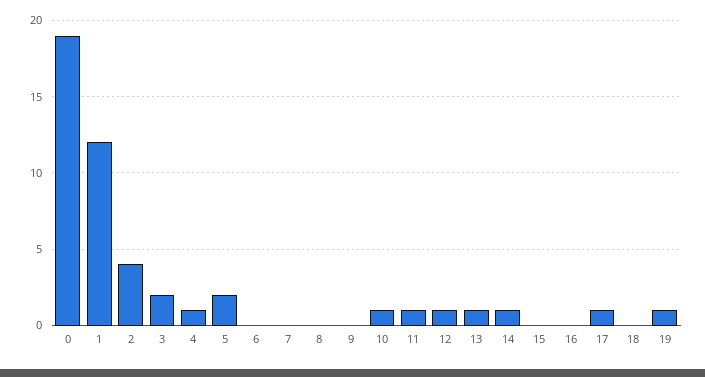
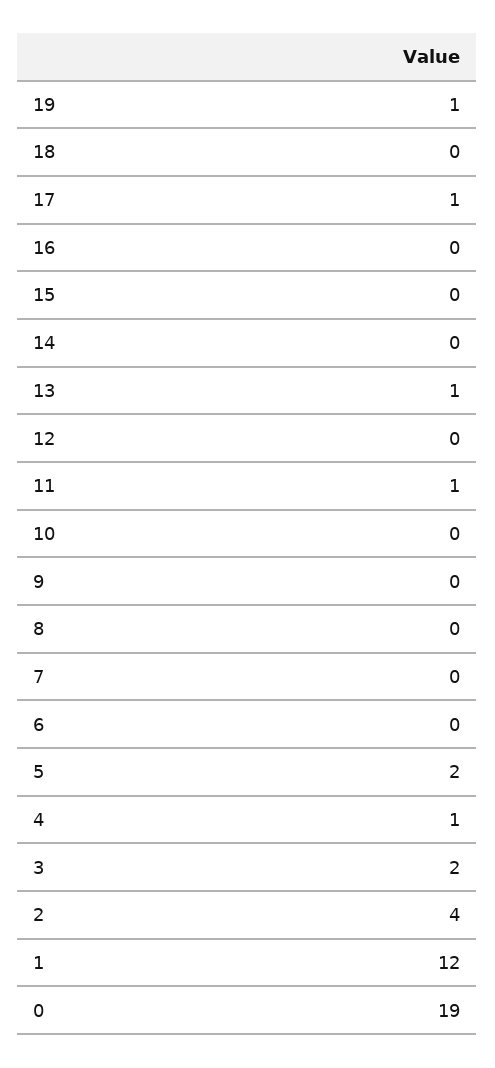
10: 1 -> 0
12: 1 -> 0
14: 1 -> 0

